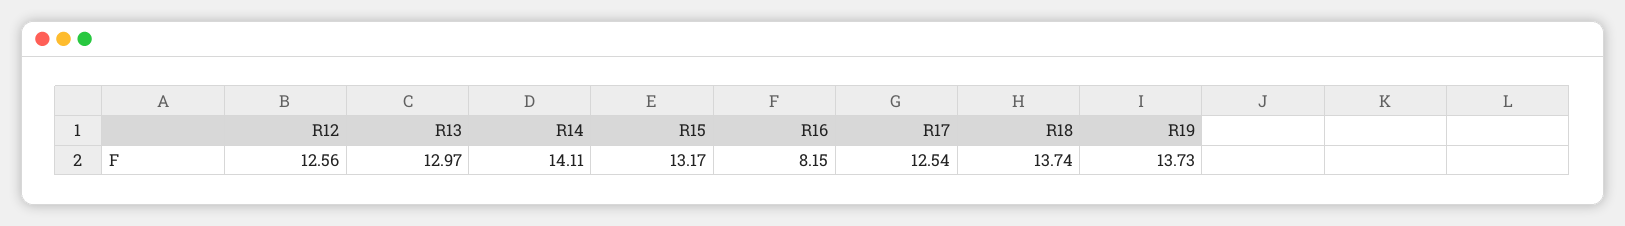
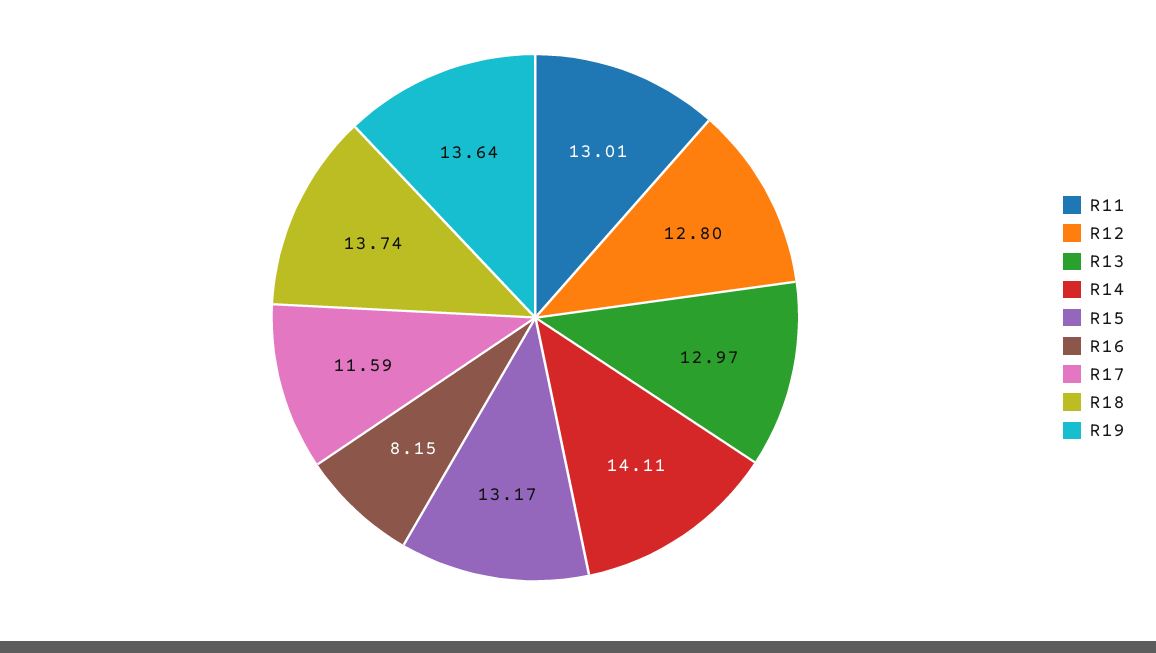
R12: 12.56 -> 12.8
R17: 12.54 -> 11.59
R19: 13.73 -> 13.64
R11: none -> 13.01

